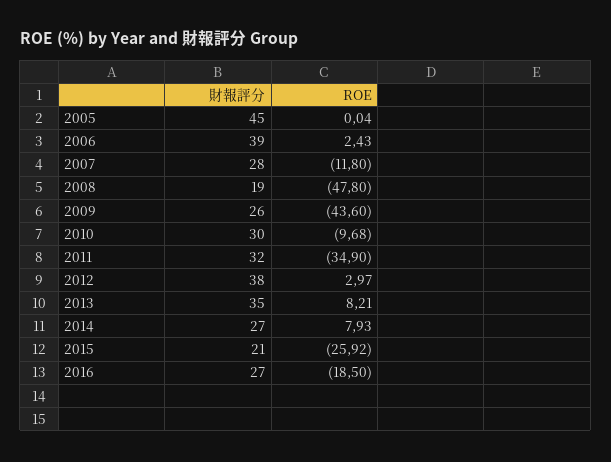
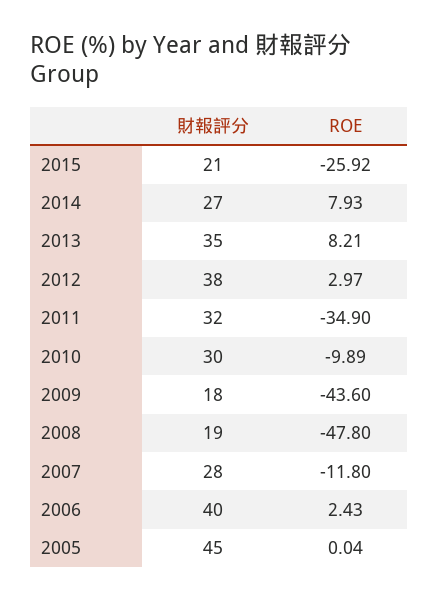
財報評分, 2006: 39 -> 40
財報評分, 2009: 26 -> 18
ROE, 2010: -9.68 -> -9.89
財報評分, 2016: 27 -> none
ROE, 2016: -18.5 -> none

